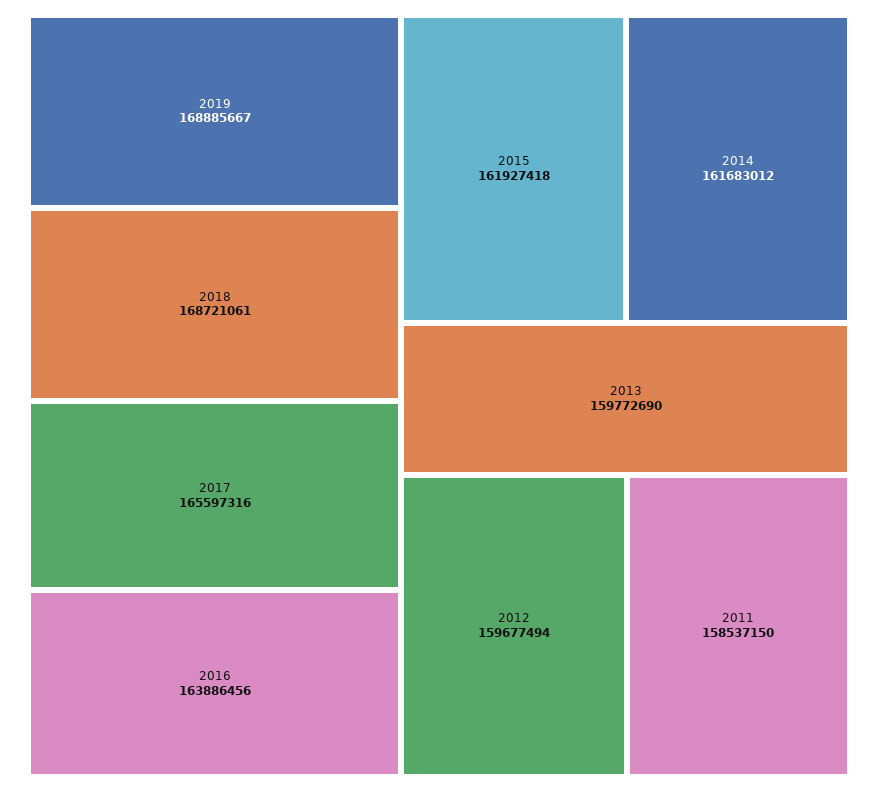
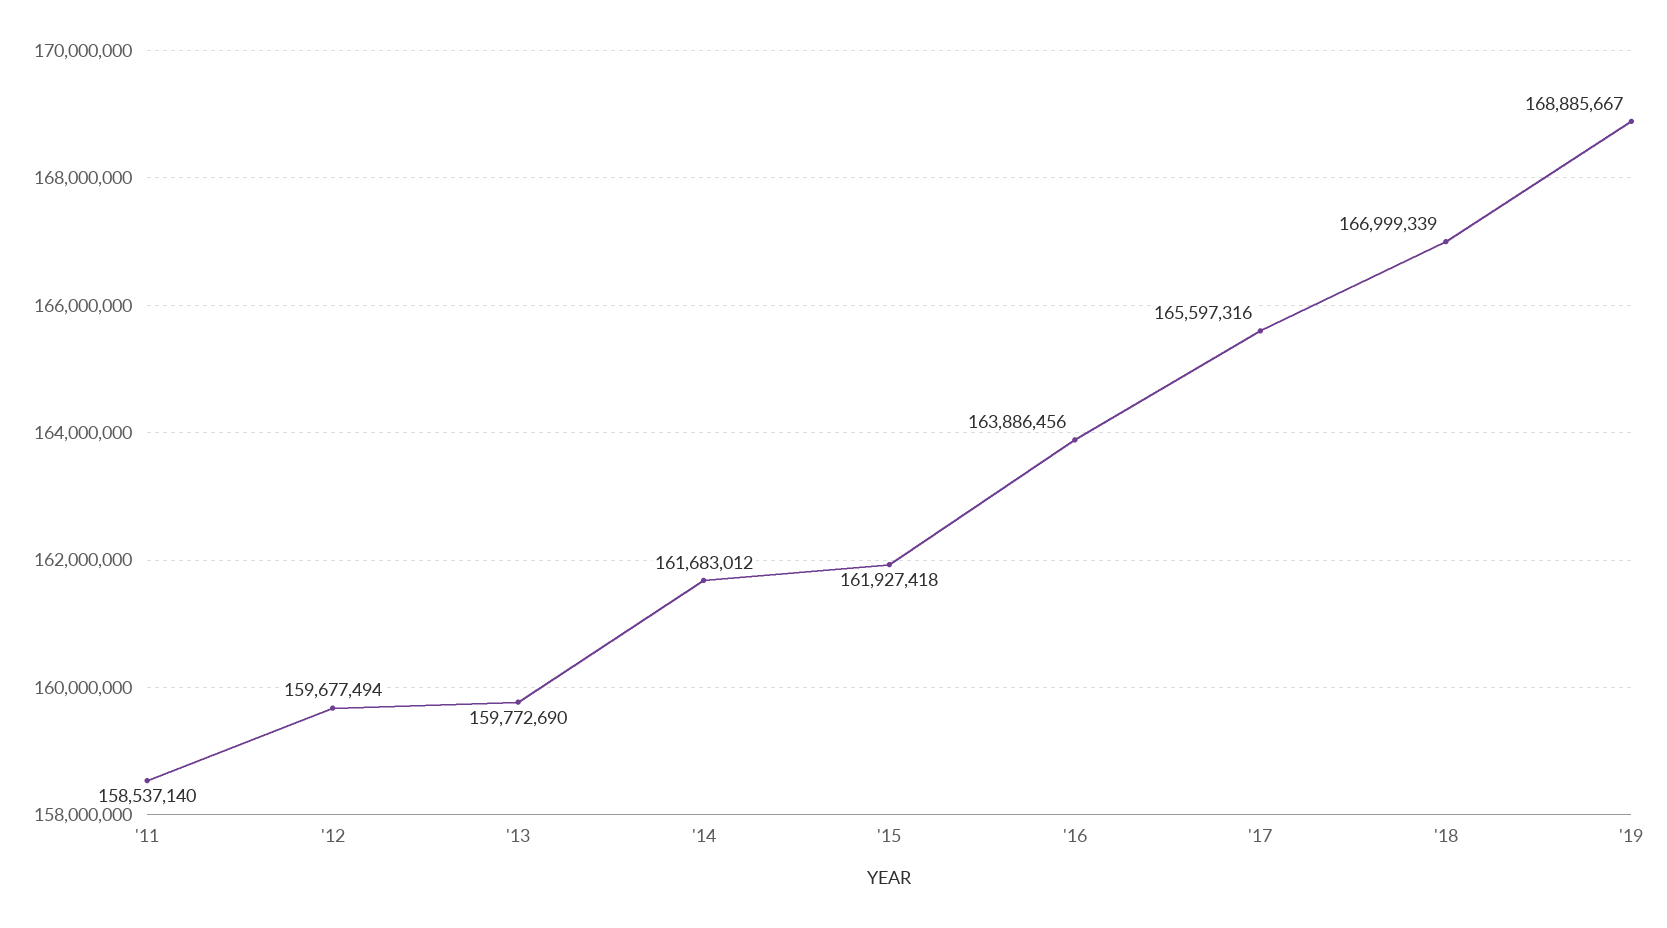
2018: 168721061 -> 166999339
2011: 158537150 -> 158537140

